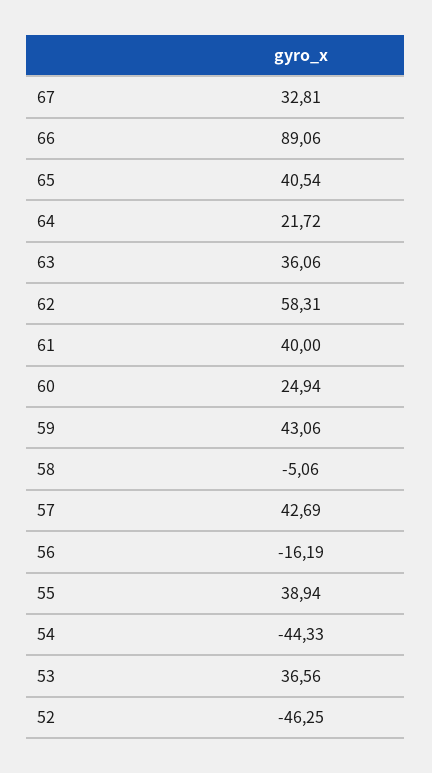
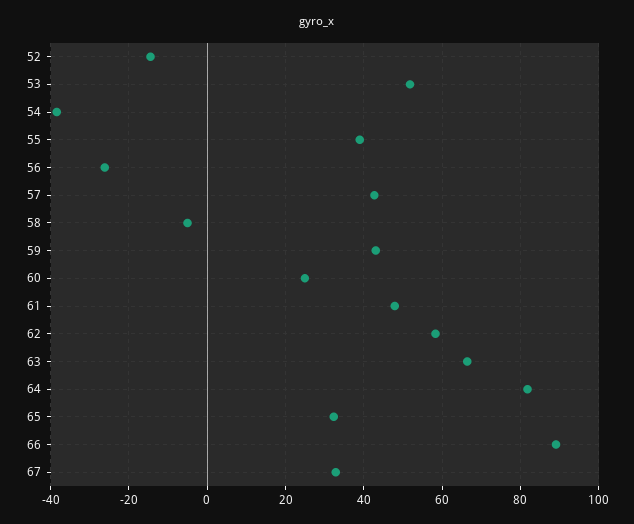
65: 40.54 -> 32
64: 21.72 -> 82
63: 36.06 -> 66
61: 40 -> 48
56: -16.19 -> -26
54: -44.33 -> -38
53: 36.56 -> 52
52: -46.25 -> -14

